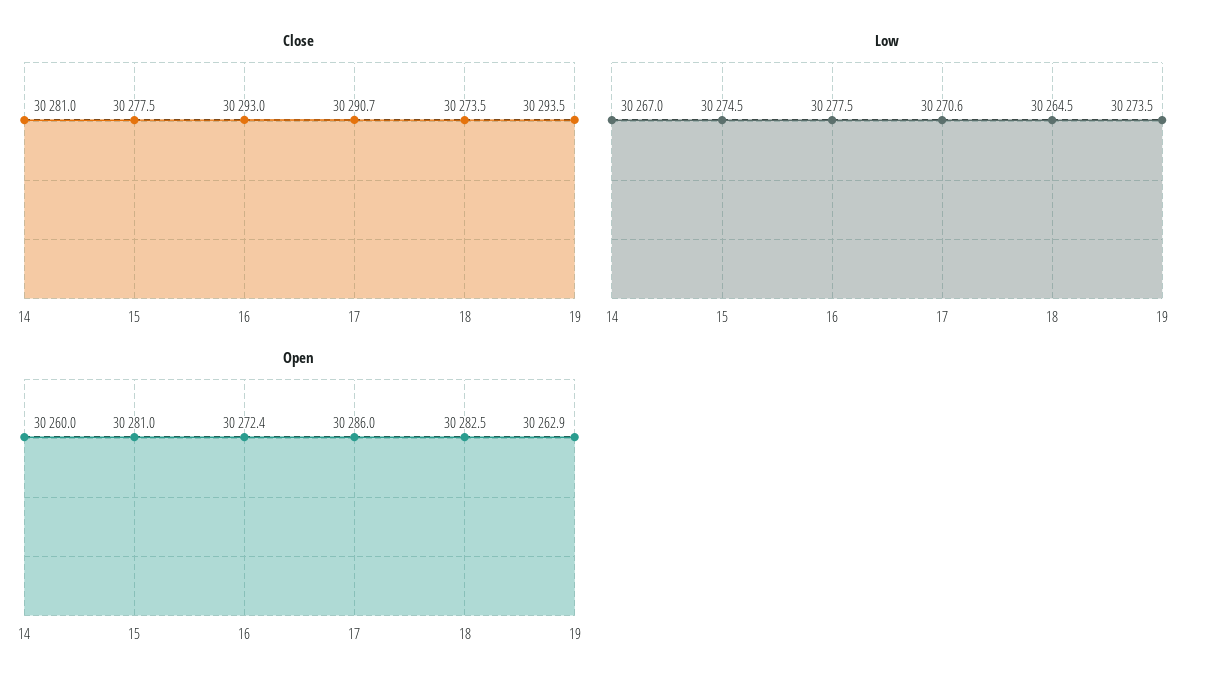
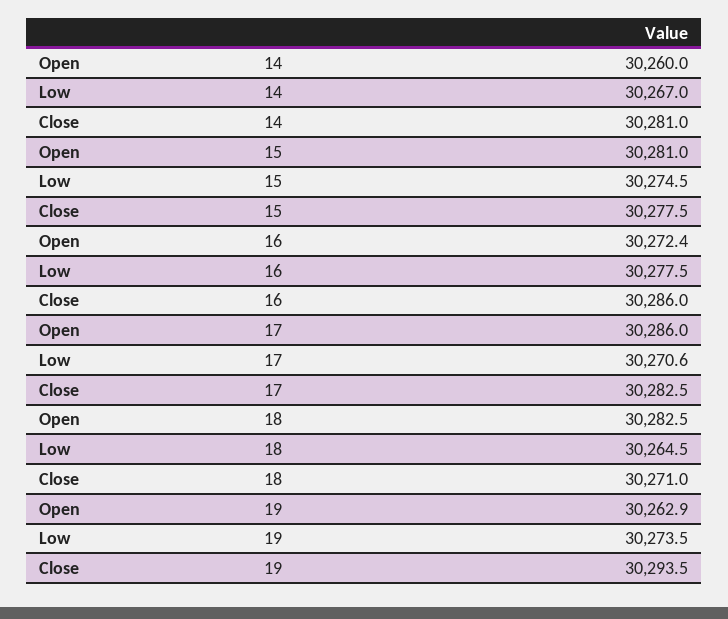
Close, 16: 30293 -> 30286
Close, 17: 30290.7 -> 30282.5
Close, 18: 30273.5 -> 30271

